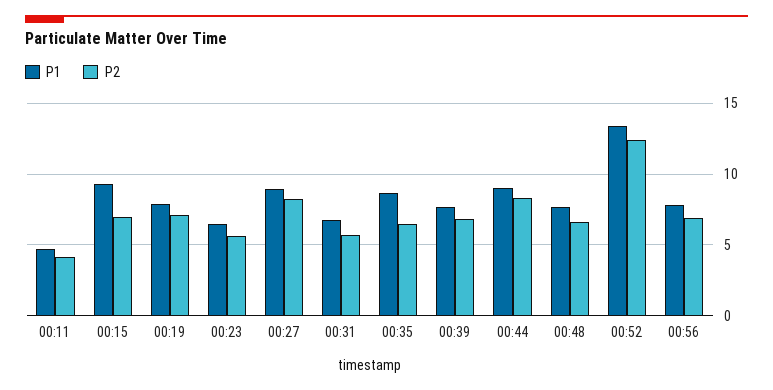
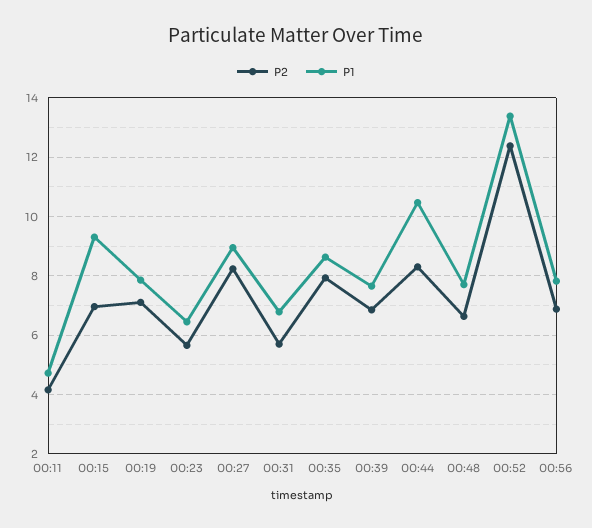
P2, 00:35: 6.5 -> 8
P1, 00:44: 9 -> 10.5

